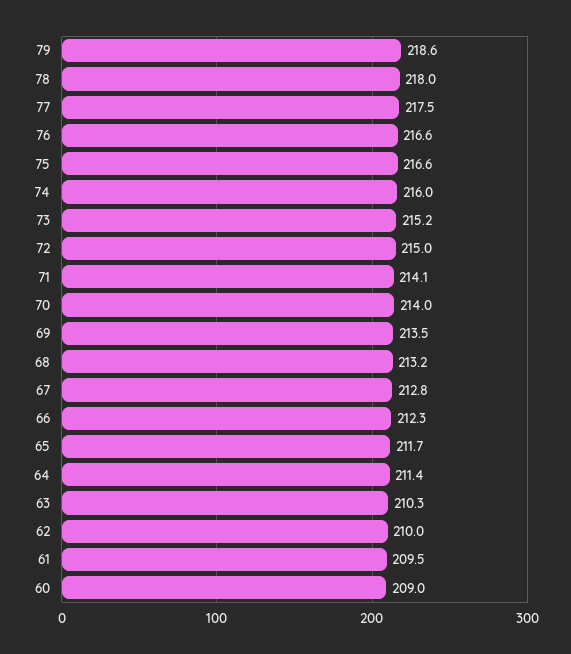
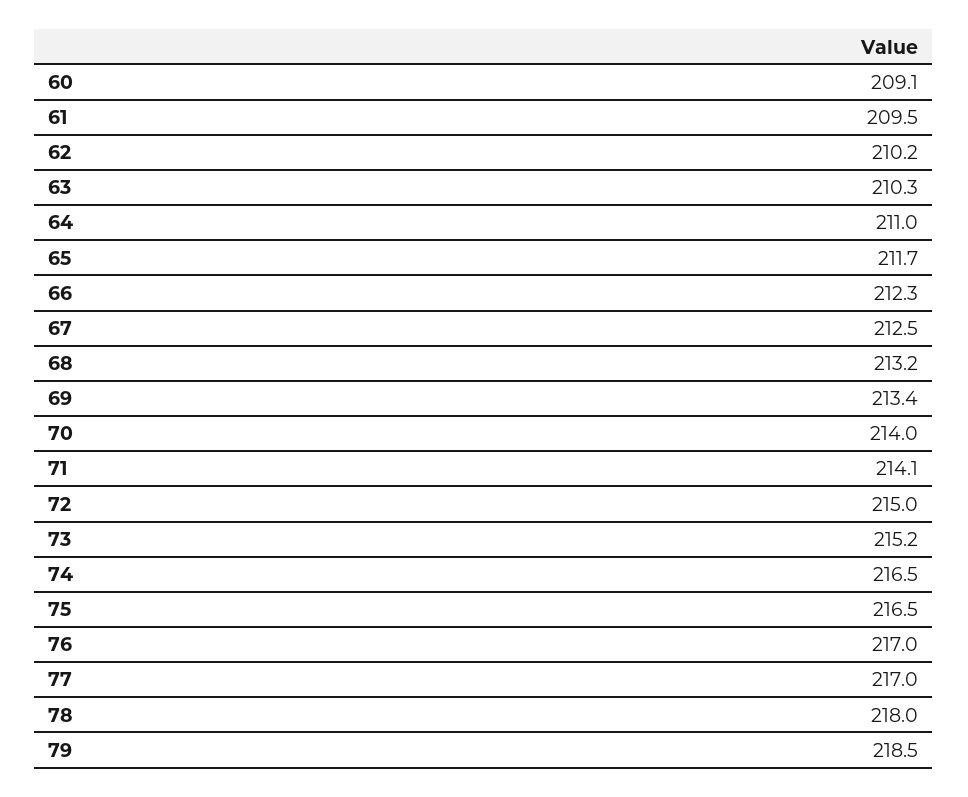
79: 218.6 -> 218.5
77: 217.5 -> 217
76: 216.6 -> 217
75: 216.6 -> 216.5
74: 216 -> 216.5
69: 213.5 -> 213.4
67: 212.8 -> 212.5
64: 211.4 -> 211
62: 210 -> 210.2
60: 209 -> 209.1

